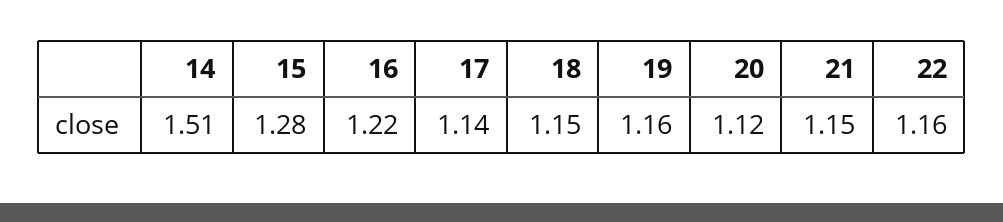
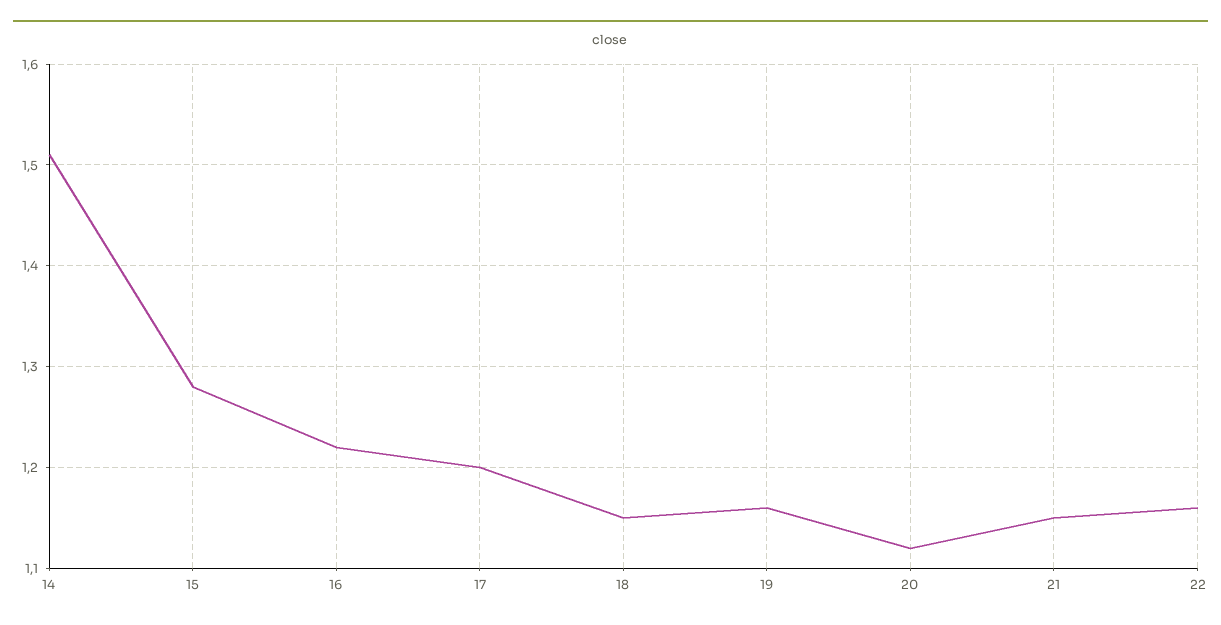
17: 1.14 -> 1.2

